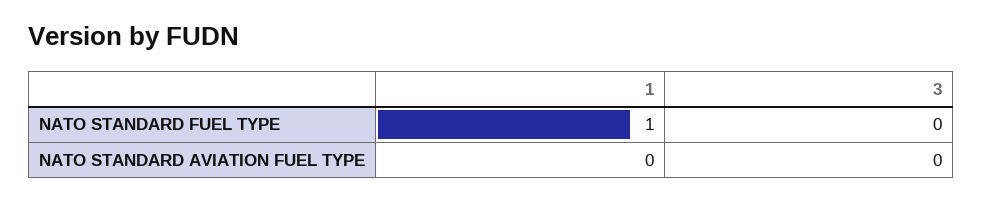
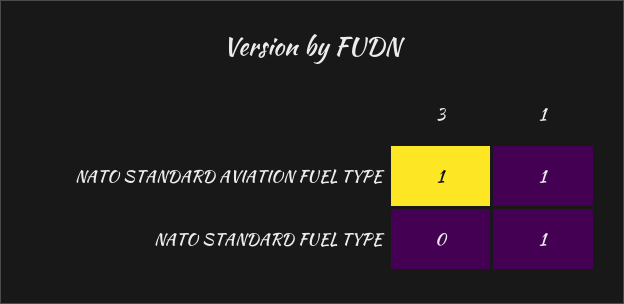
1, NATO STANDARD AVIATION FUEL TYPE: 0 -> 1
3, NATO STANDARD AVIATION FUEL TYPE: 0 -> 1

